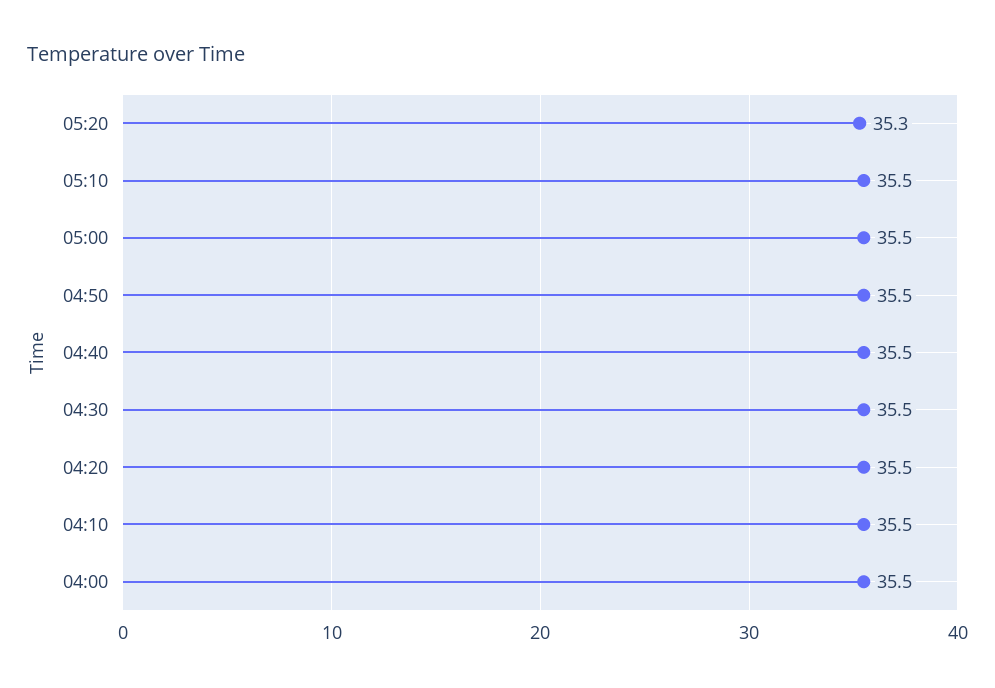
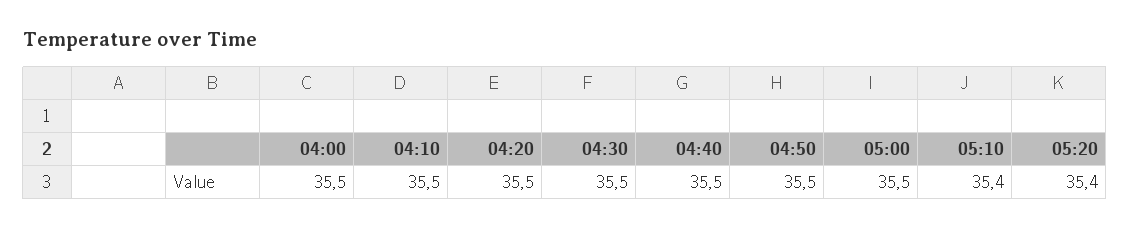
05:20: 35.3 -> 35.4
05:10: 35.5 -> 35.4

